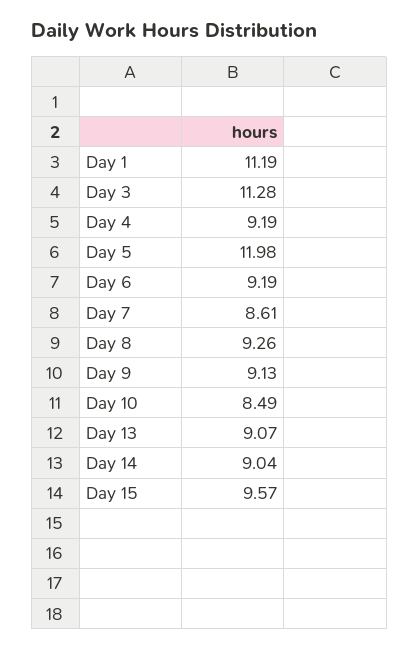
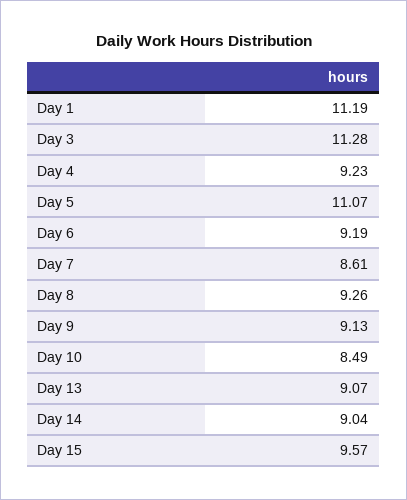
Day 4: 9.19 -> 9.23
Day 5: 11.98 -> 11.07

